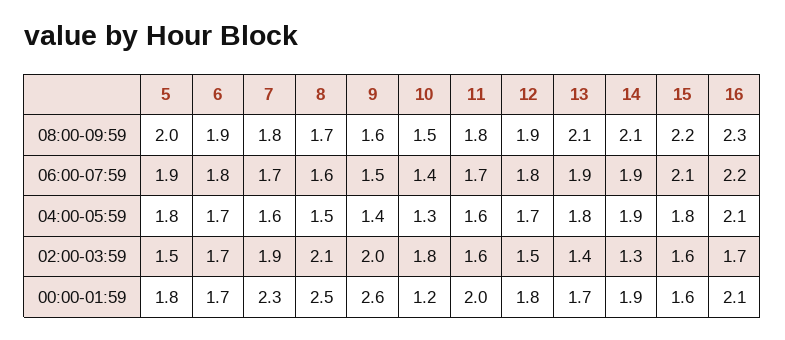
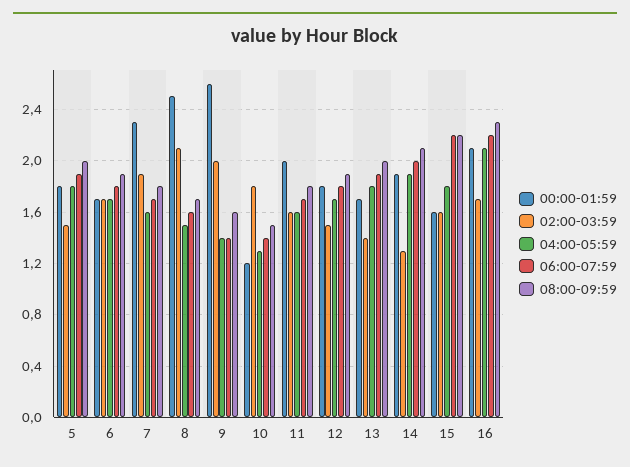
08:00-09:59, 13: 2.1 -> 2
06:00-07:59, 9: 1.5 -> 1.4
06:00-07:59, 14: 1.9 -> 2
06:00-07:59, 15: 2.1 -> 2.2

